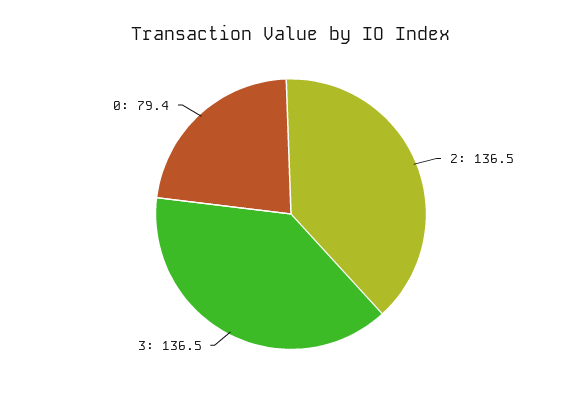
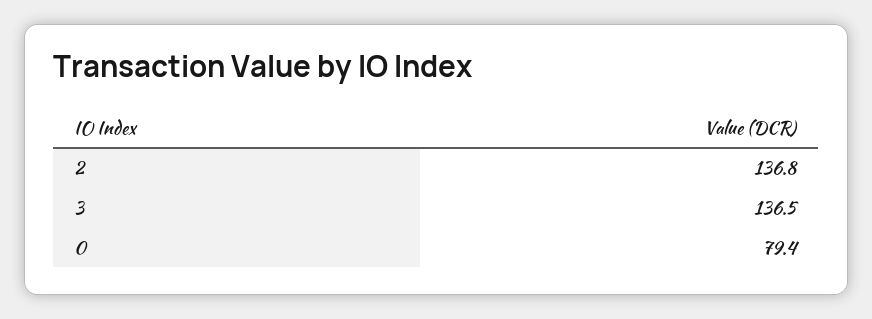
2: 136.5 -> 136.8

